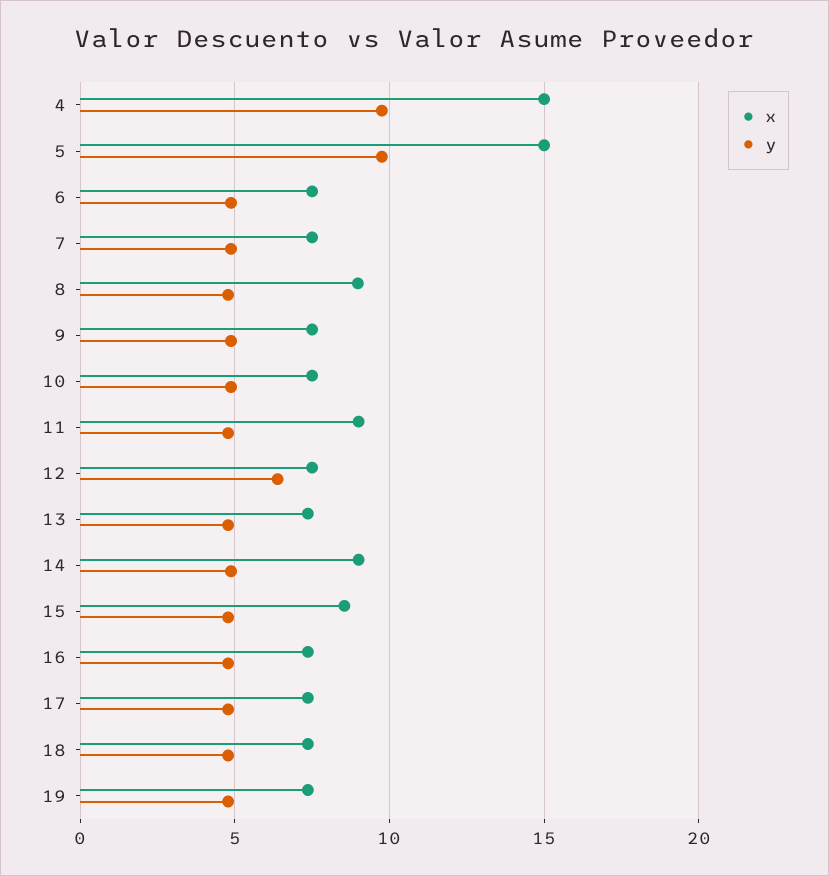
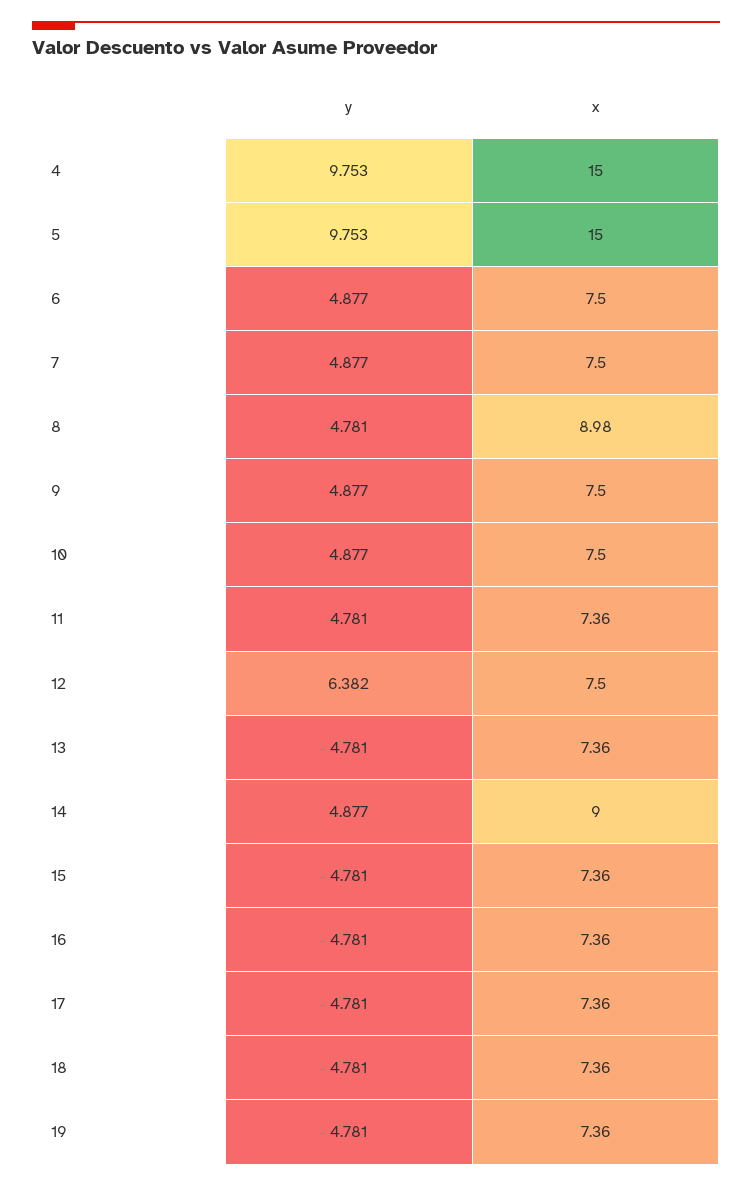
x, 11: 9 -> 7.36
x, 15: 8.5 -> 7.36

